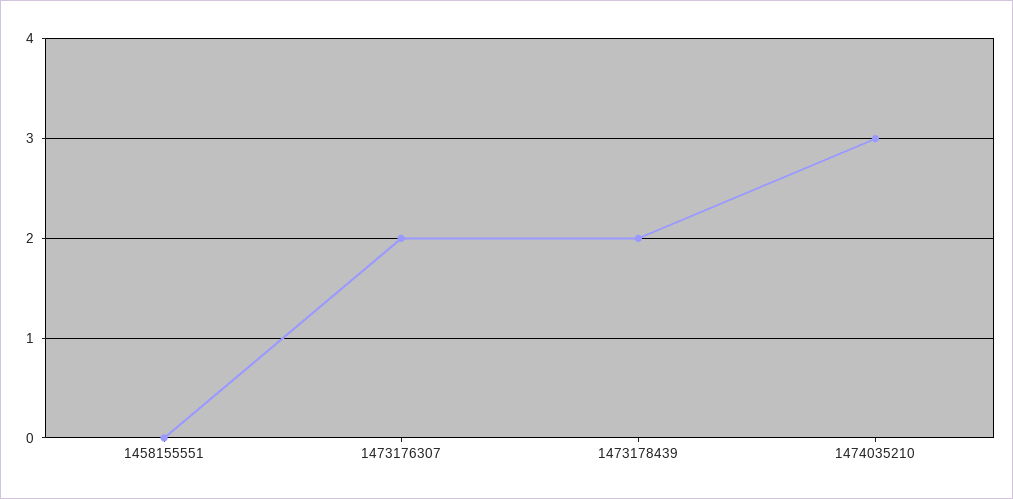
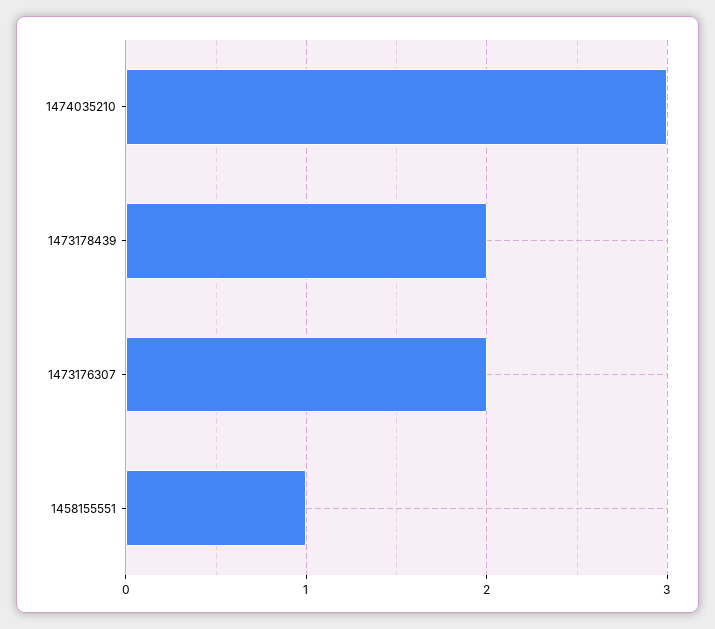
1458155551: 0 -> 1

